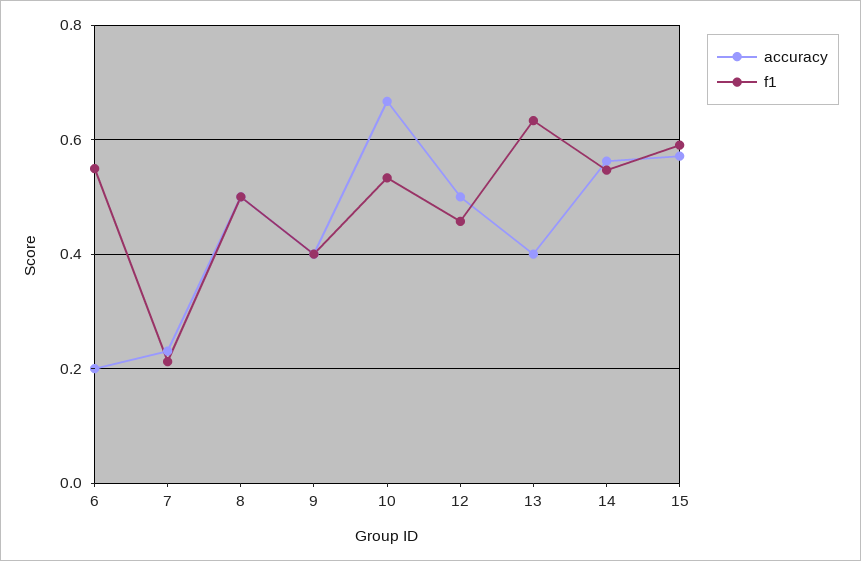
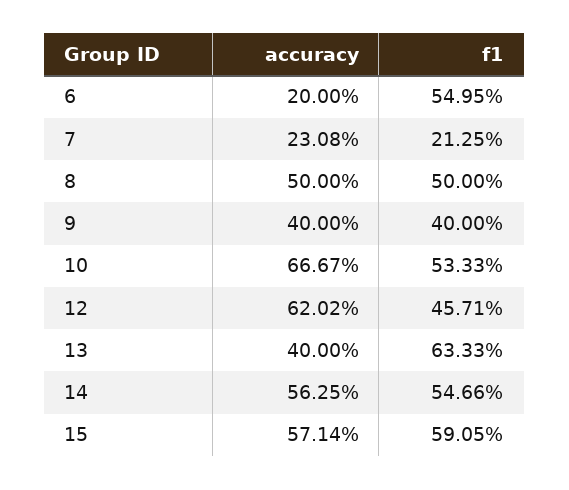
accuracy, 12: 0.5 -> 0.6202

